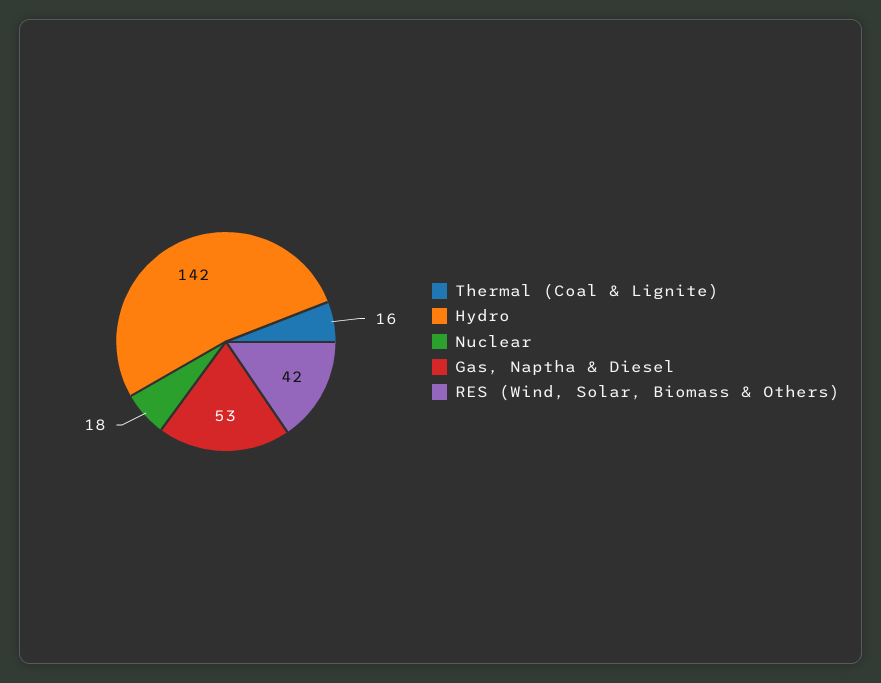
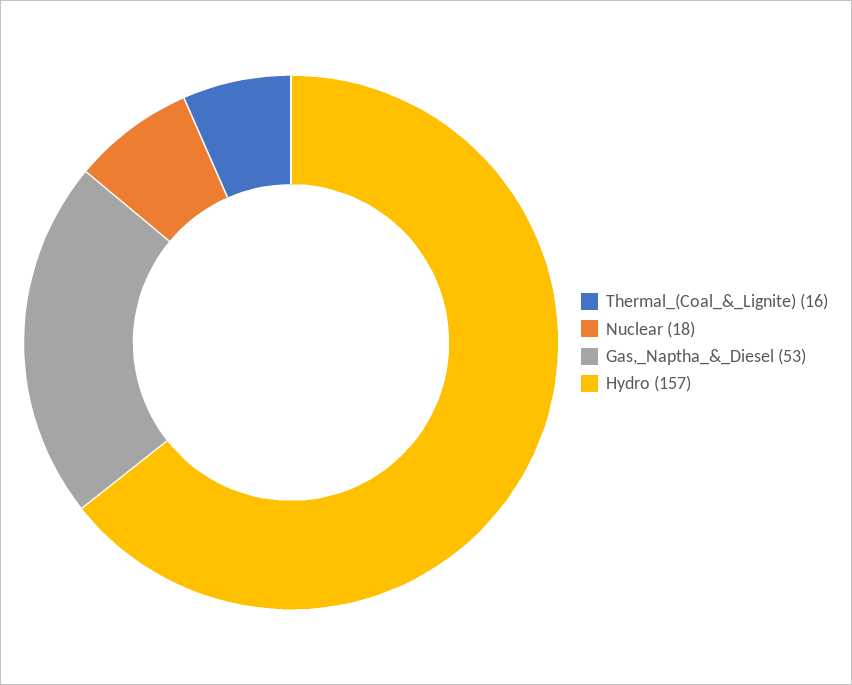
Hydro: 142 -> 157
RES (Wind, Solar, Biomass & Others): 42 -> none

